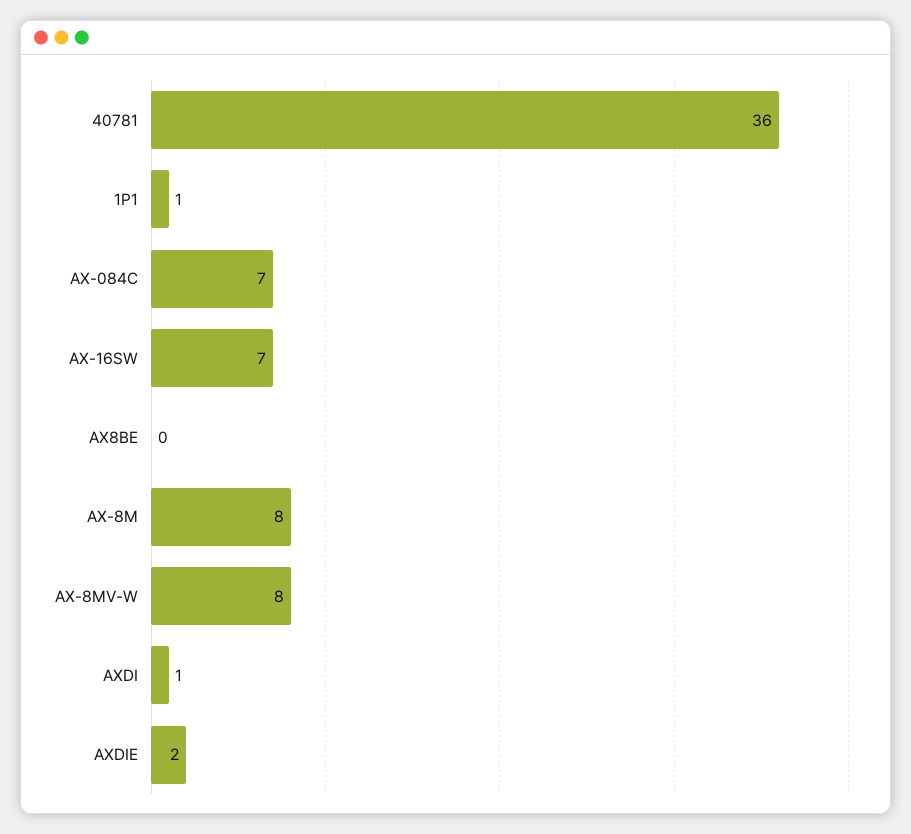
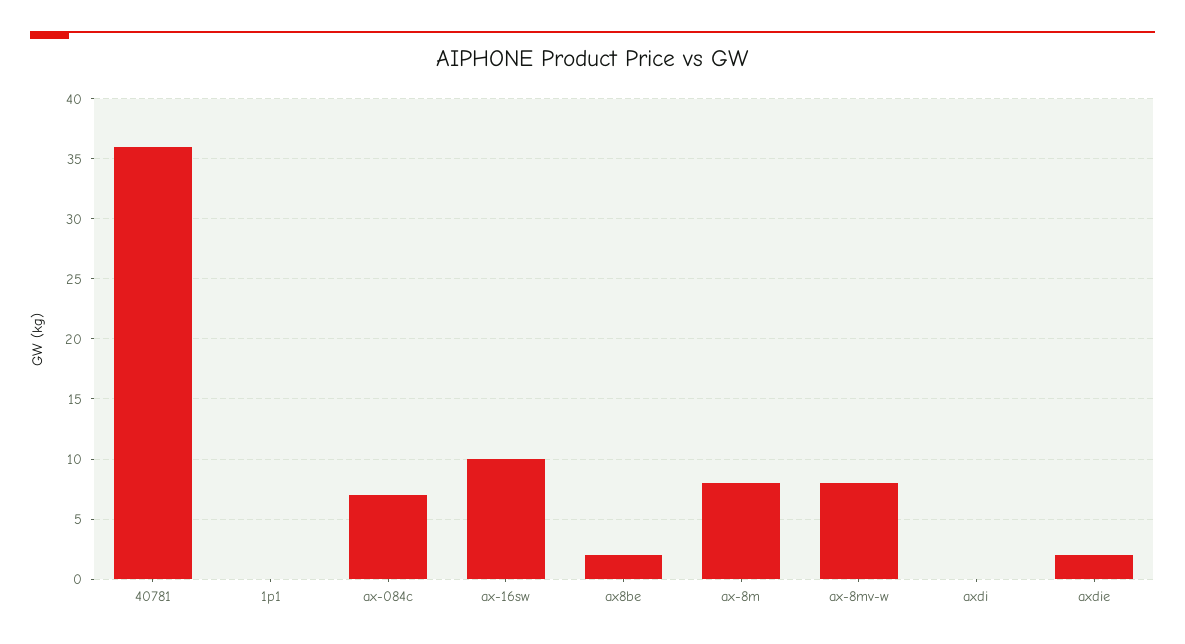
1P1: 1 -> 0
AX-16SW: 7 -> 10
AX8BE: 0 -> 2
AXDI: 1 -> 0

